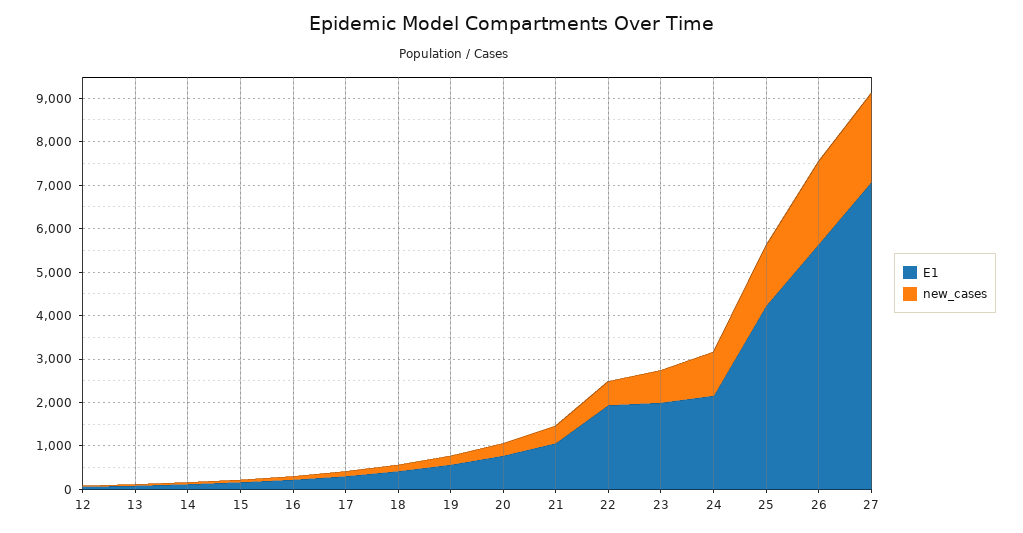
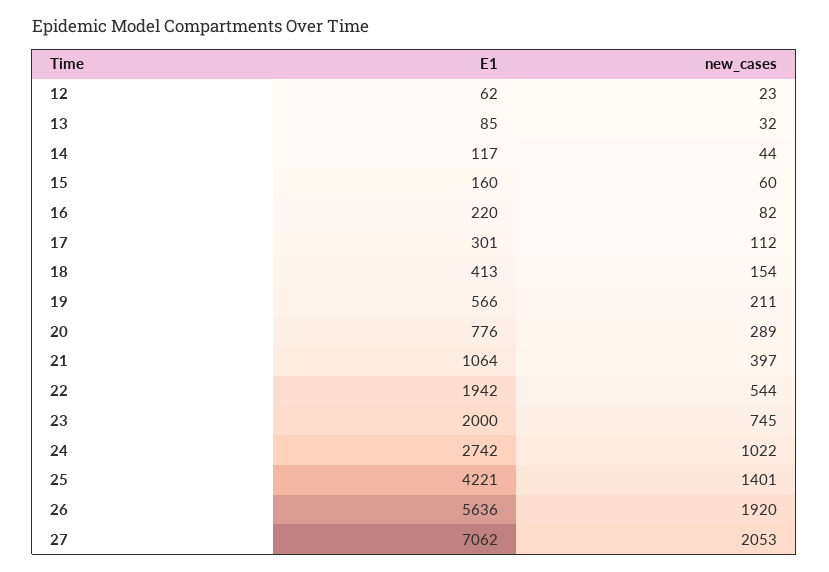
E1, 24: 2200 -> 2742

